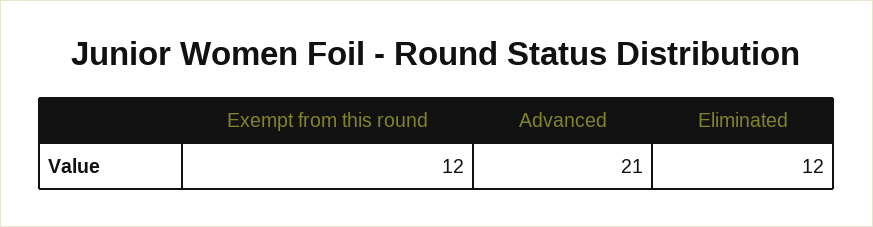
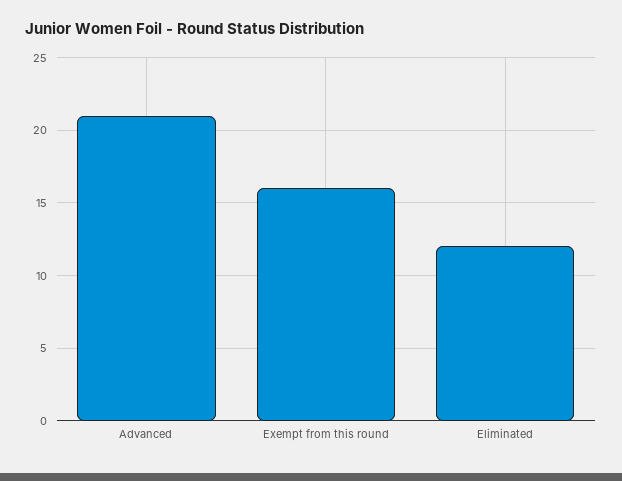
Exempt from this round: 12 -> 16

